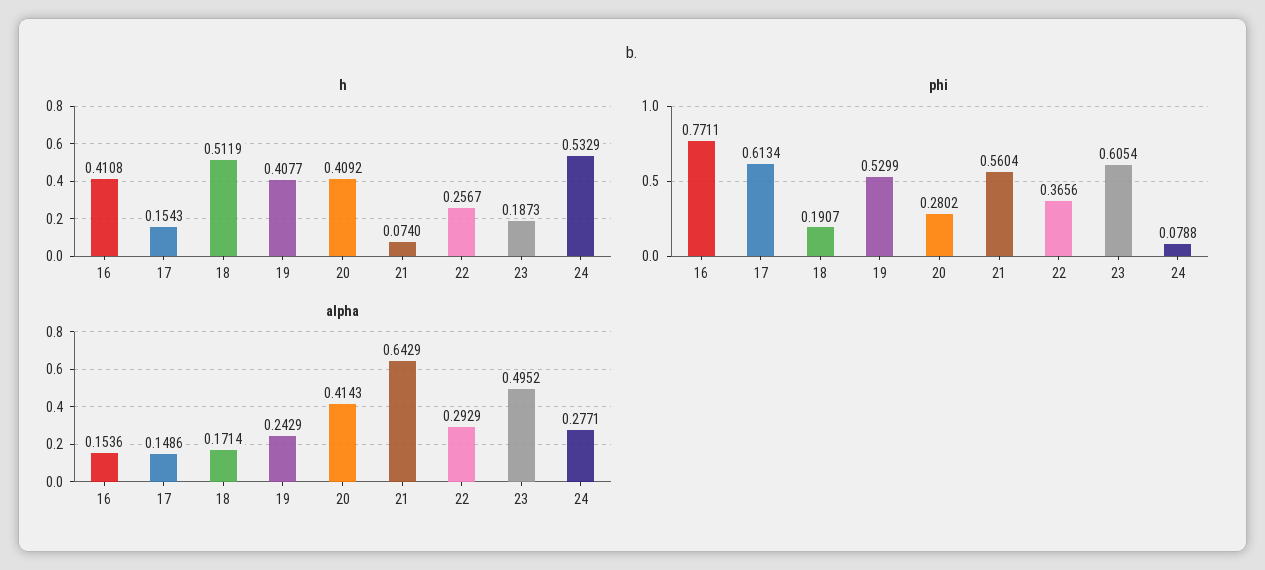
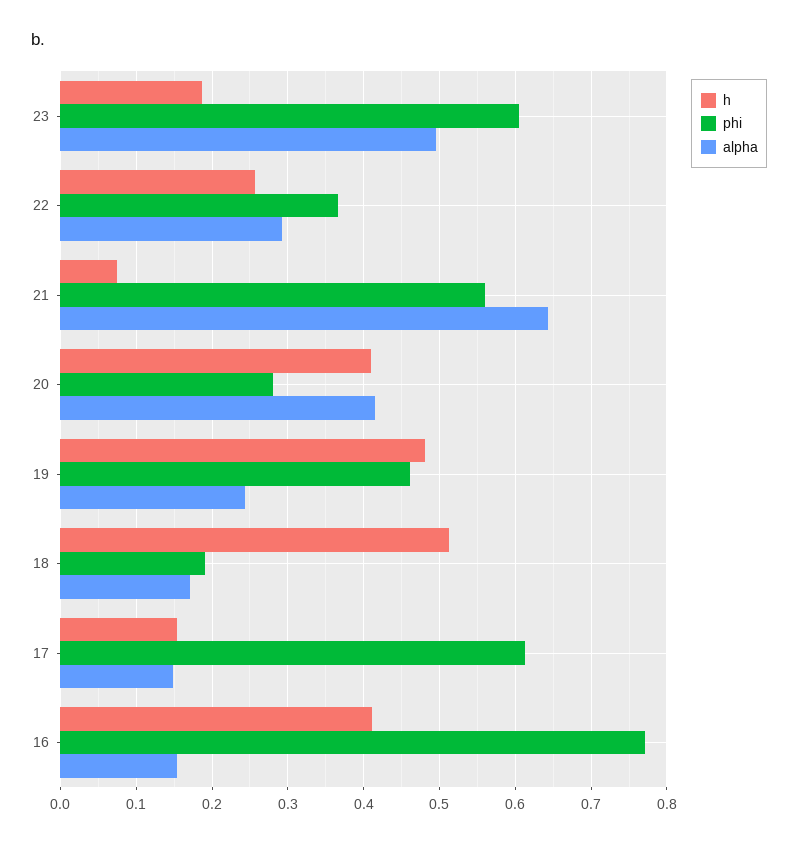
h, 19: 0.4077 -> 0.48
h, 24: 0.5329 -> none
phi, 19: 0.5299 -> 0.46
phi, 24: 0.0788 -> none
alpha, 24: 0.2771 -> none

